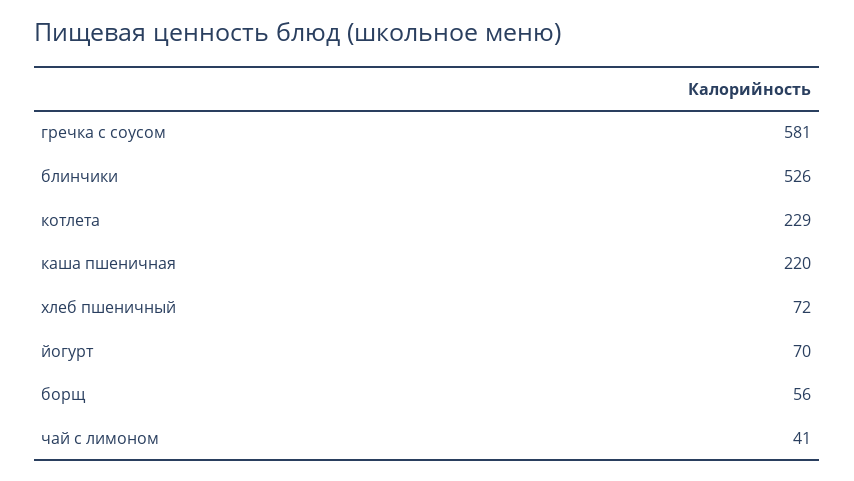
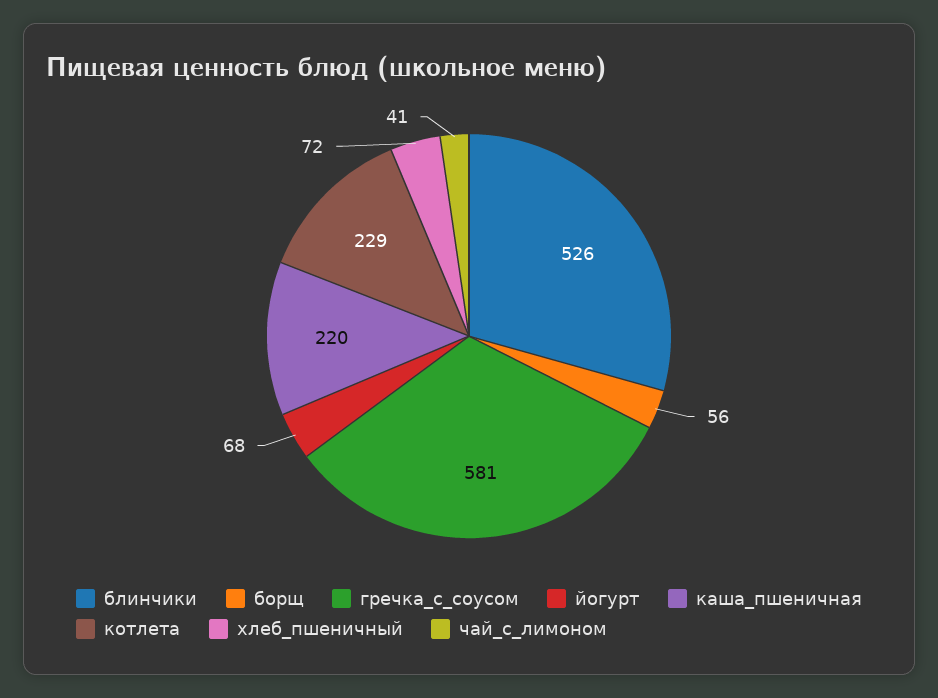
йогурт: 70 -> 68

